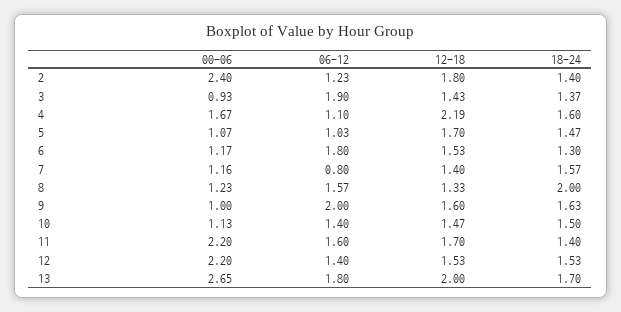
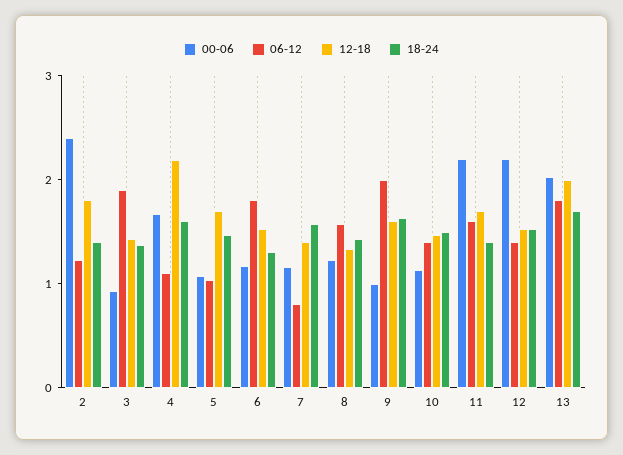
18-24, 8: 2 -> 1.4
00-06, 13: 2.65 -> 2

